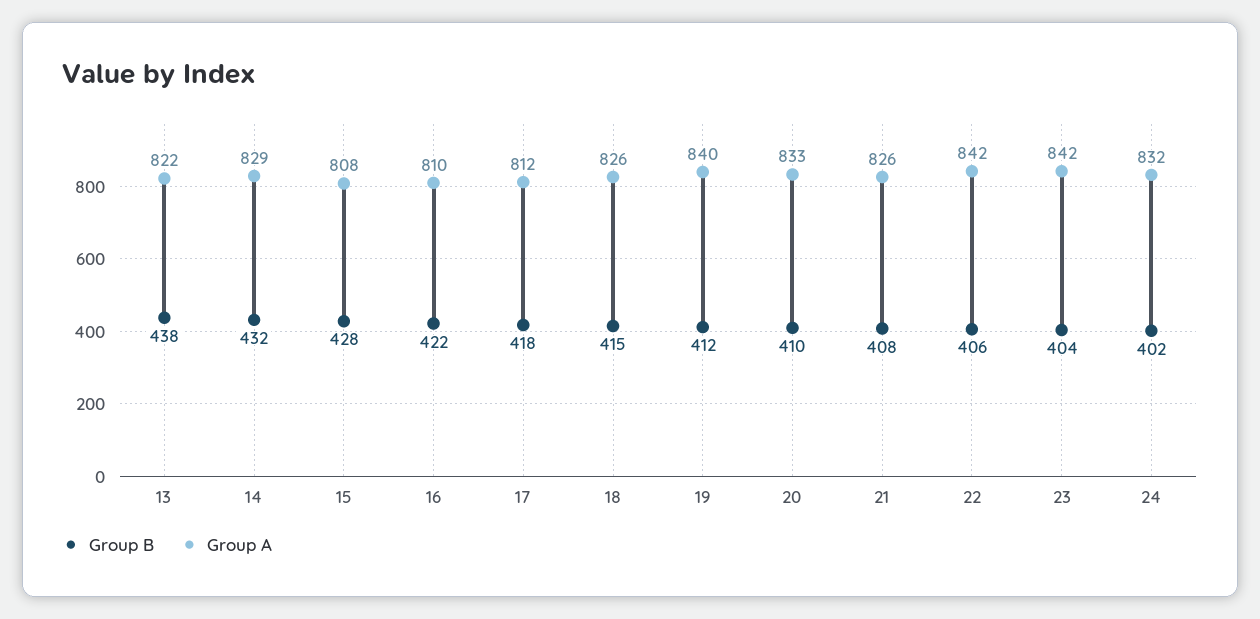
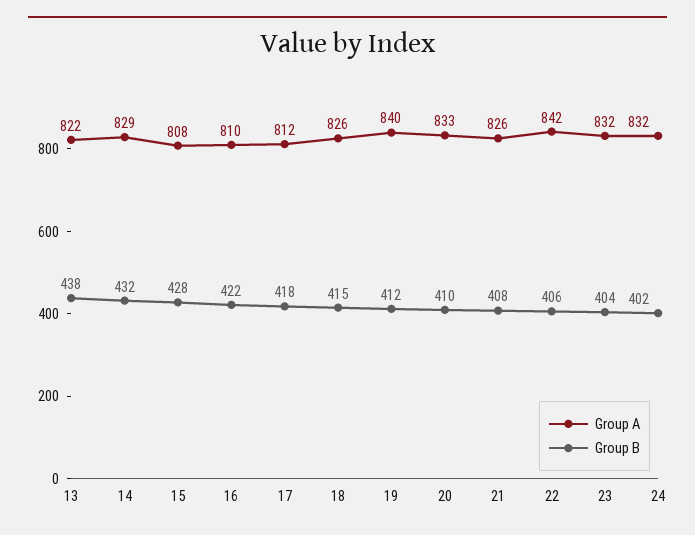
Group A, 23: 842 -> 832

